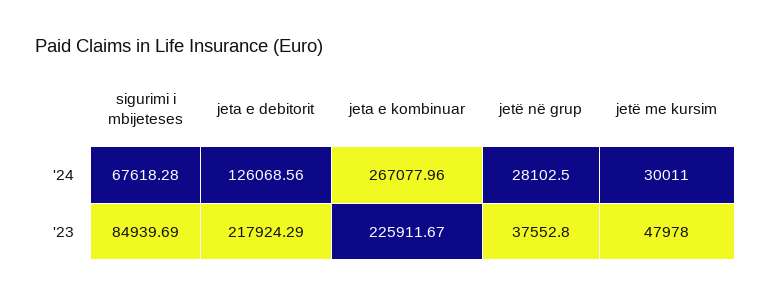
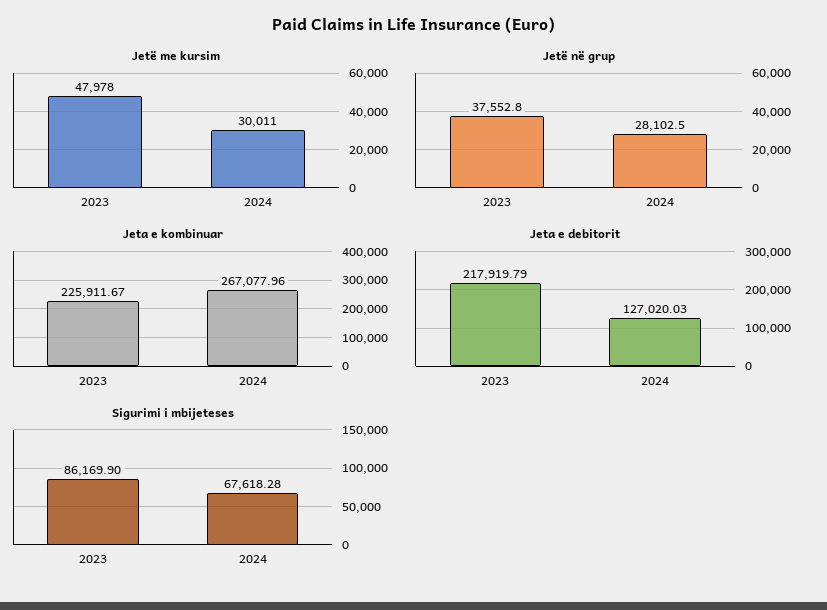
jeta e debitorit, '24: 126068.56 -> 127020.03
sigurimi i mbijeteses, '23: 84939.69 -> 86169.9
jeta e debitorit, '23: 217924.29 -> 217919.79

